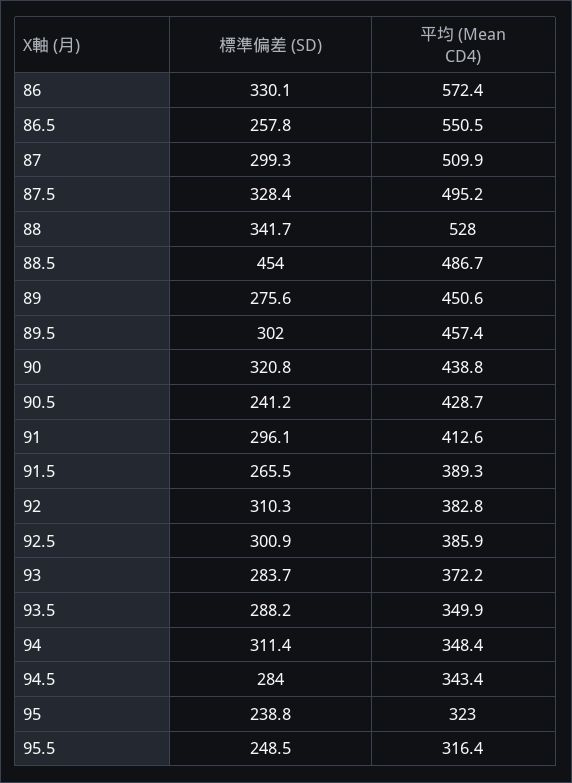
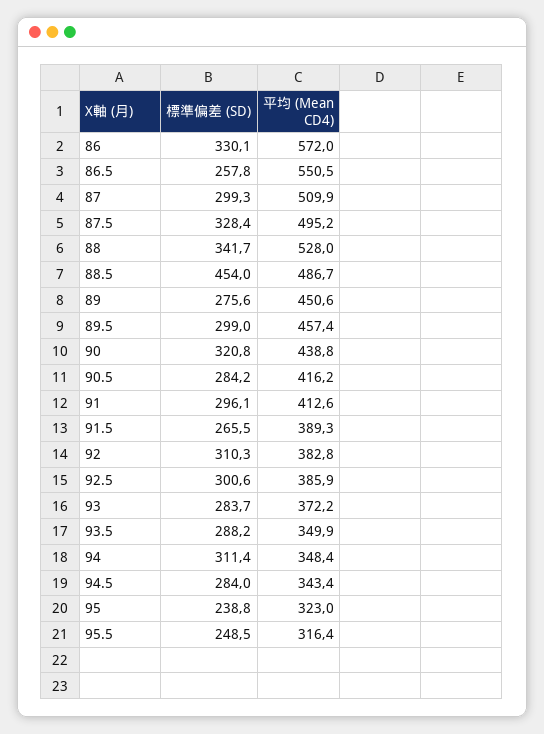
平均 (Mean CD4), 86: 572.4 -> 572
標準偏差 (SD), 89.5: 302 -> 299
標準偏差 (SD), 90.5: 241.2 -> 284.2
平均 (Mean CD4), 90.5: 428.7 -> 416.2
標準偏差 (SD), 92.5: 300.9 -> 300.6

